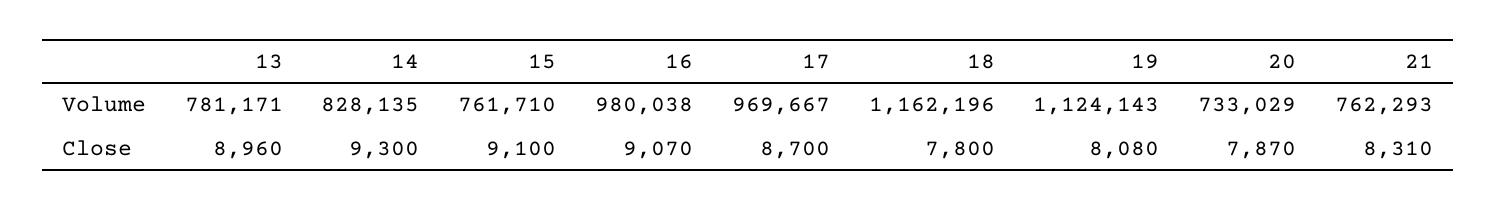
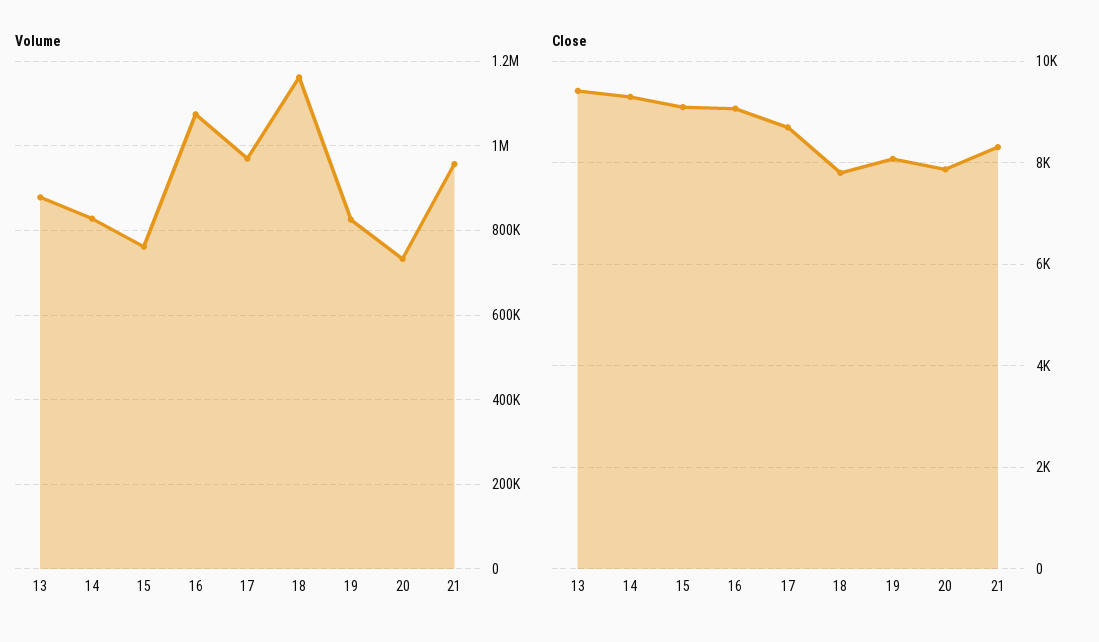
Volume, 13: 781171 -> 880000
Volume, 16: 980038 -> 1080000
Volume, 19: 1124143 -> 820000
Volume, 21: 762293 -> 960000
Close, 13: 8960 -> 9400

